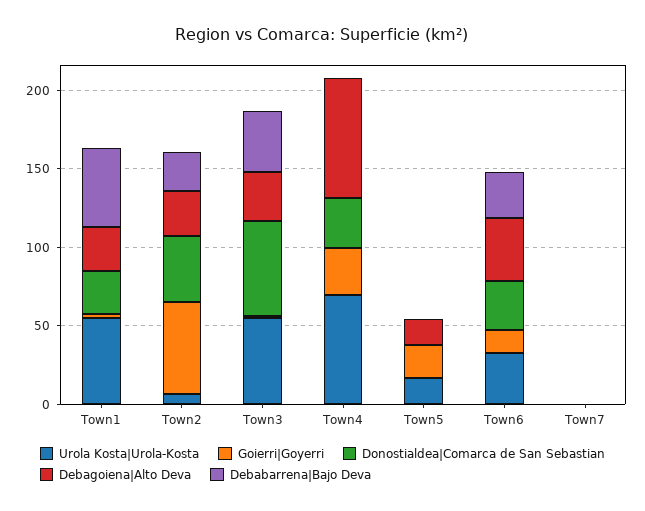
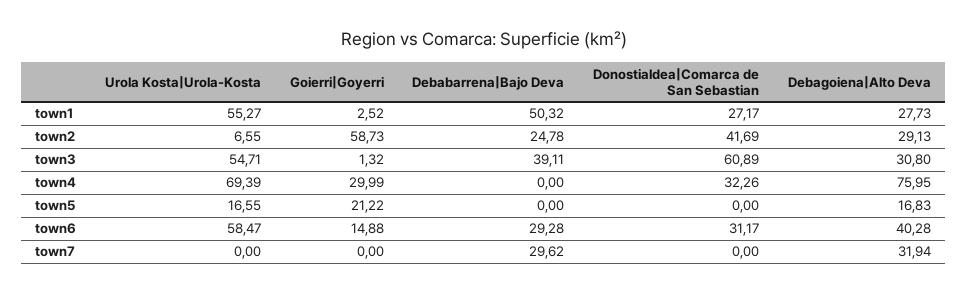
Urola Kosta|Urola-Kosta, Town6: 30 -> 58.47
Debagoiena|Alto Deva, Town7: 0 -> 31.94
Debabarrena|Bajo Deva, Town7: 0 -> 29.62

